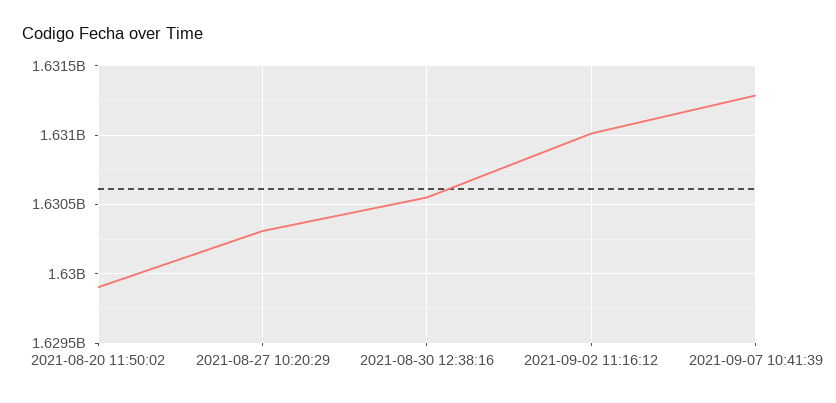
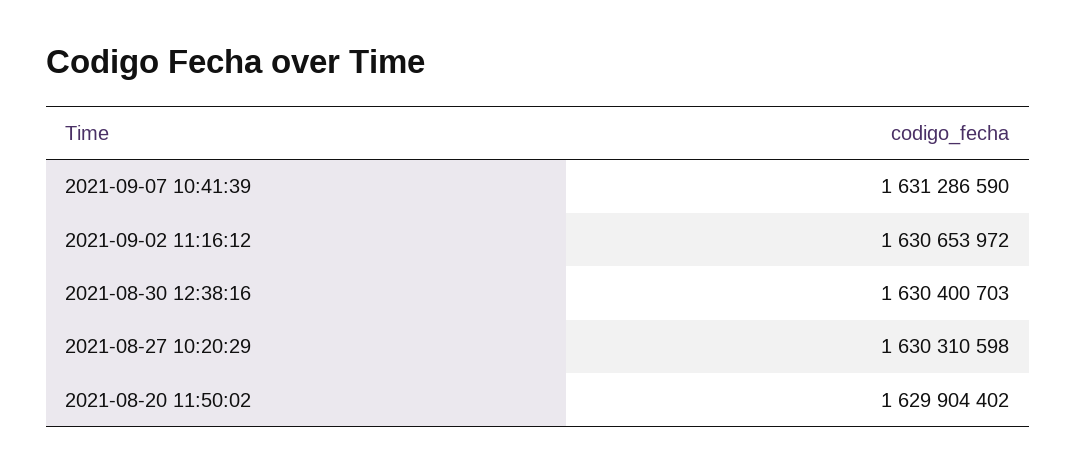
2021-08-30 12:38:16: 1630550000 -> 1630400703
2021-09-02 11:16:12: 1631000000 -> 1630653972

